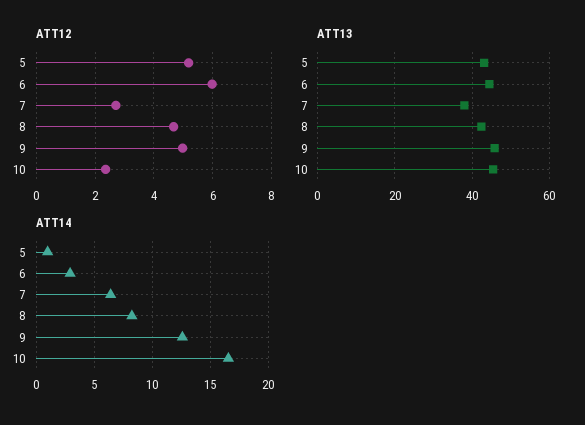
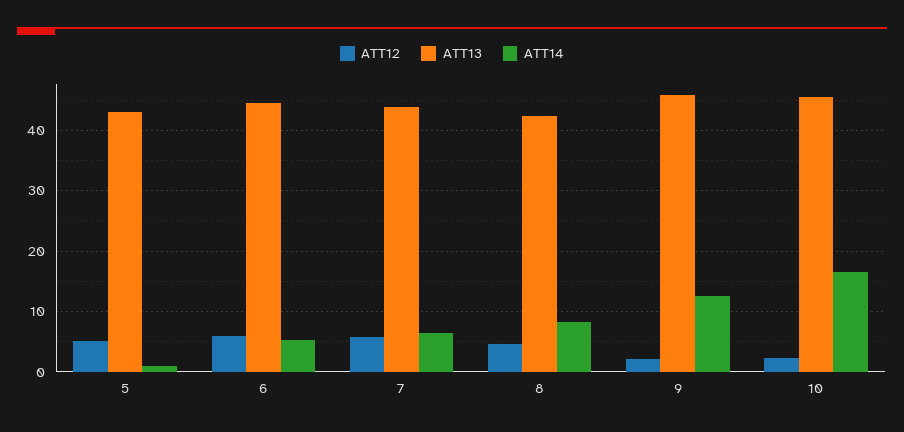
ATT12, 7: 2.75 -> 6
ATT12, 9: 5 -> 2
ATT13, 7: 38 -> 44
ATT14, 6: 3 -> 5

